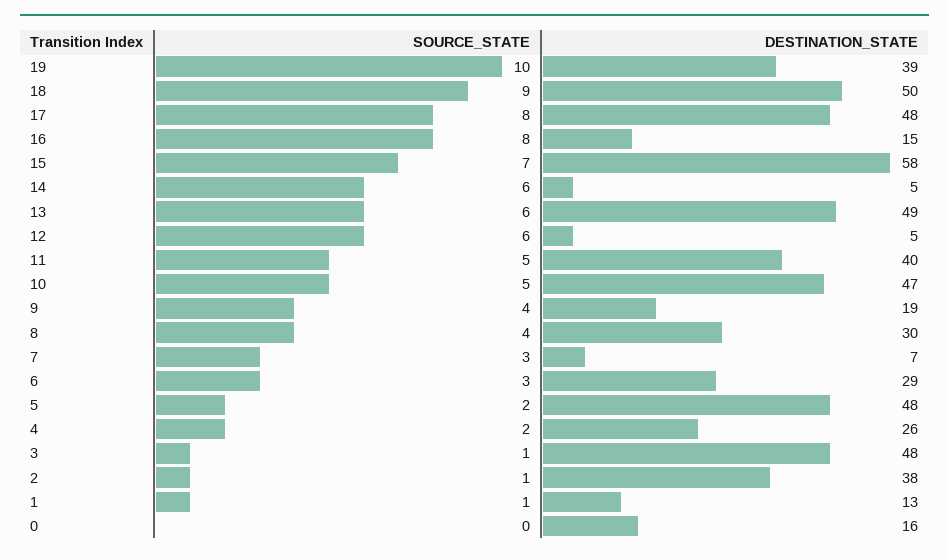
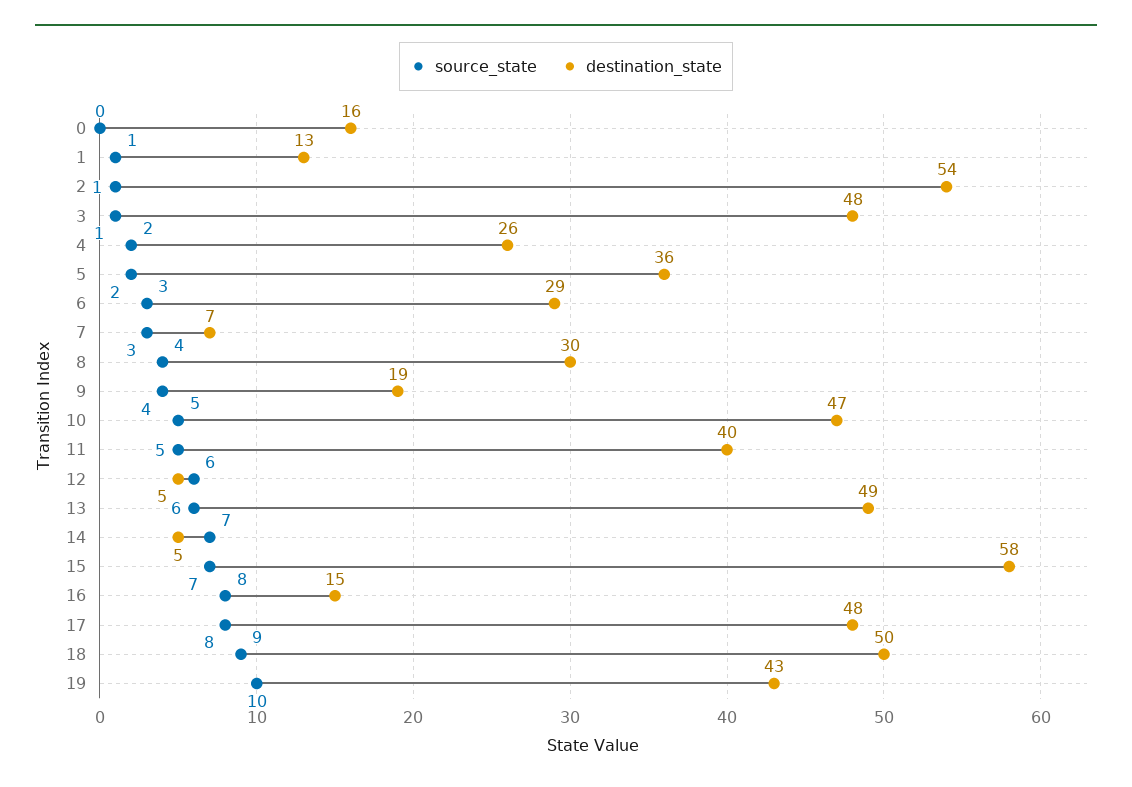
DESTINATION_STATE, 19: 39 -> 43
SOURCE_STATE, 14: 6 -> 7
DESTINATION_STATE, 5: 48 -> 36
DESTINATION_STATE, 2: 38 -> 54

